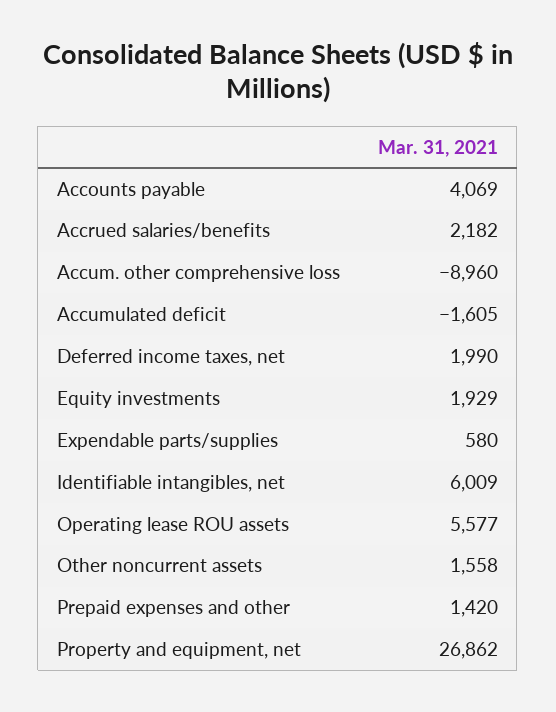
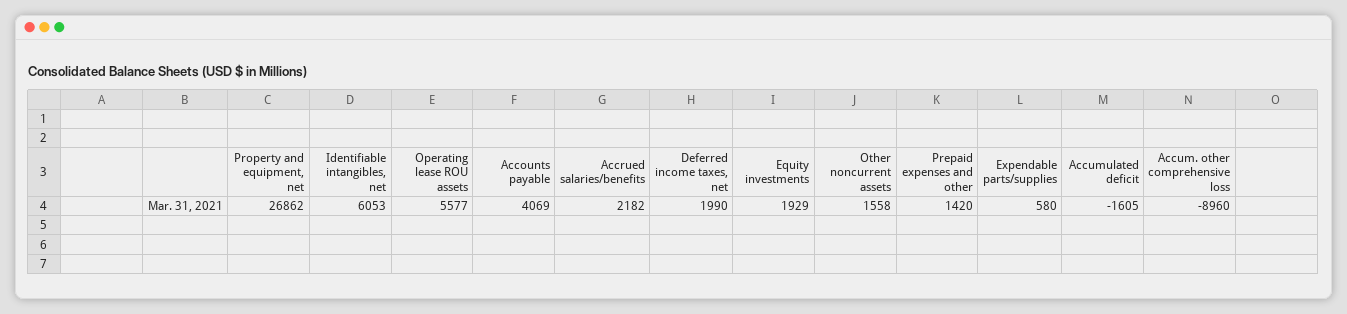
Identifiable intangibles, net: 6009 -> 6053

